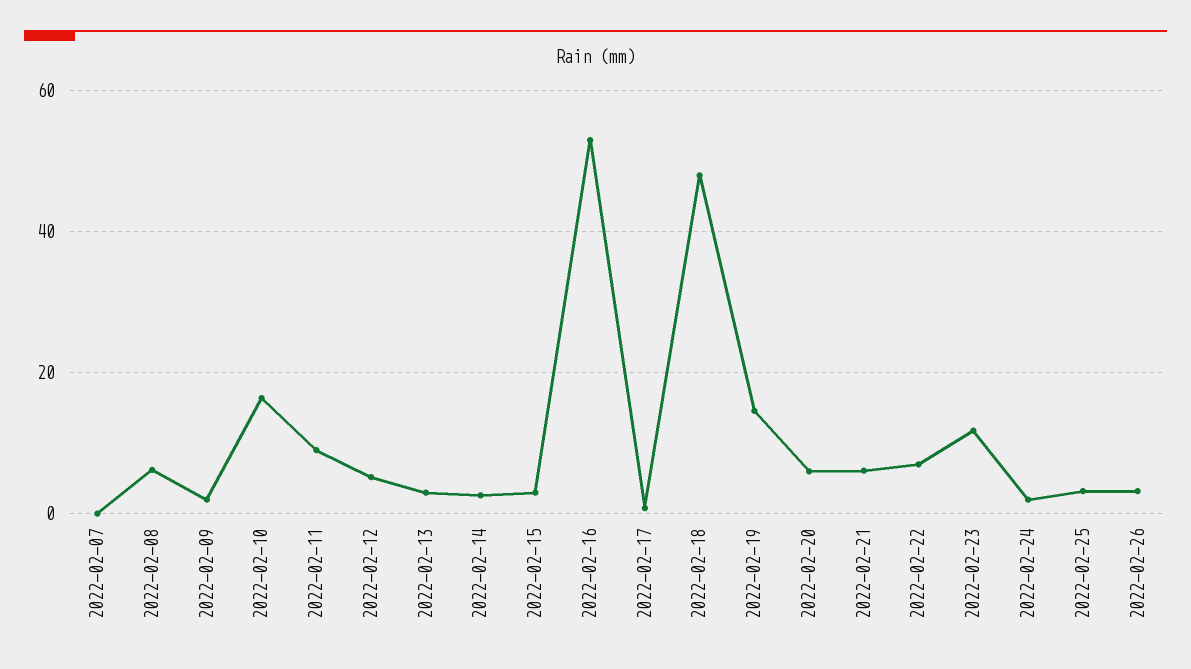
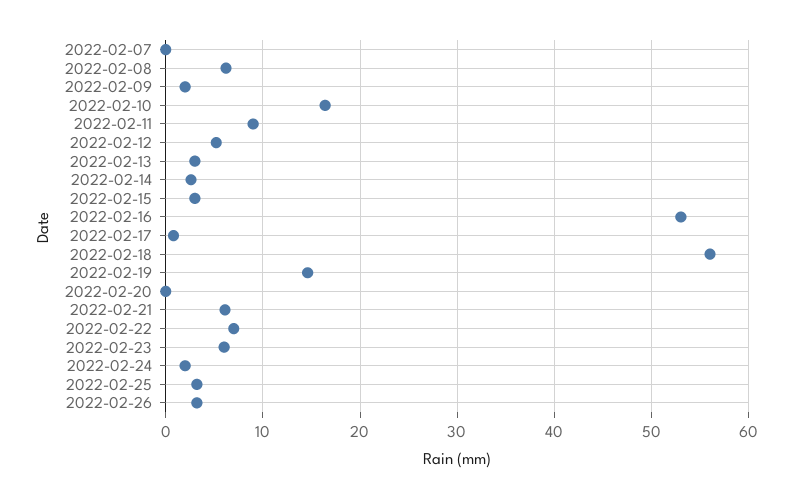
2022-02-18: 48 -> 56
2022-02-20: 6 -> 0
2022-02-23: 12 -> 6

